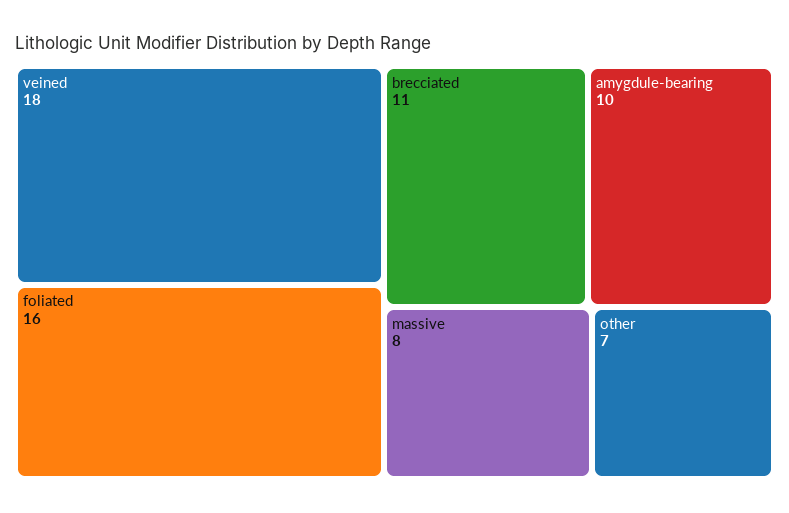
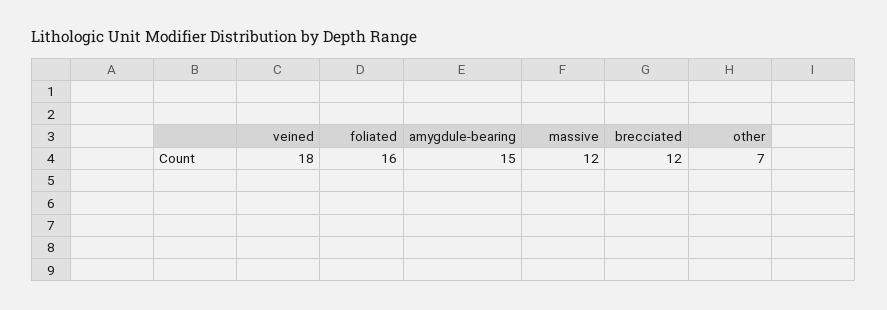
brecciated: 11 -> 12
amygdule-bearing: 10 -> 15
massive: 8 -> 12

